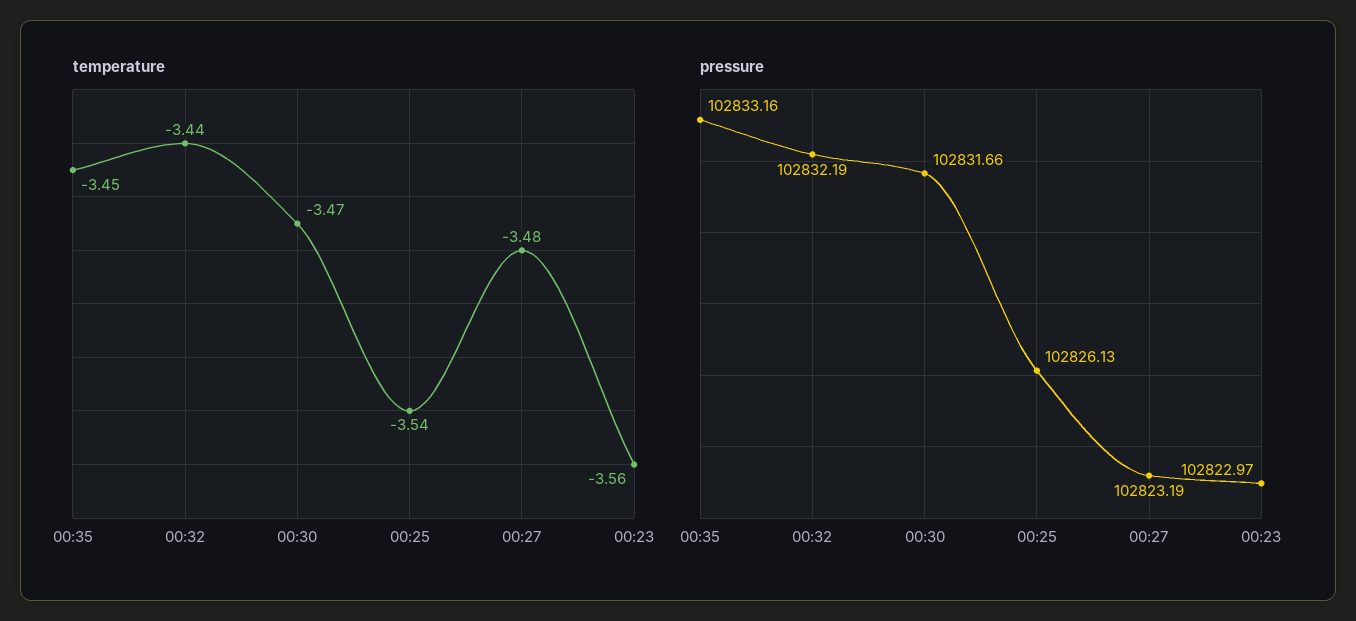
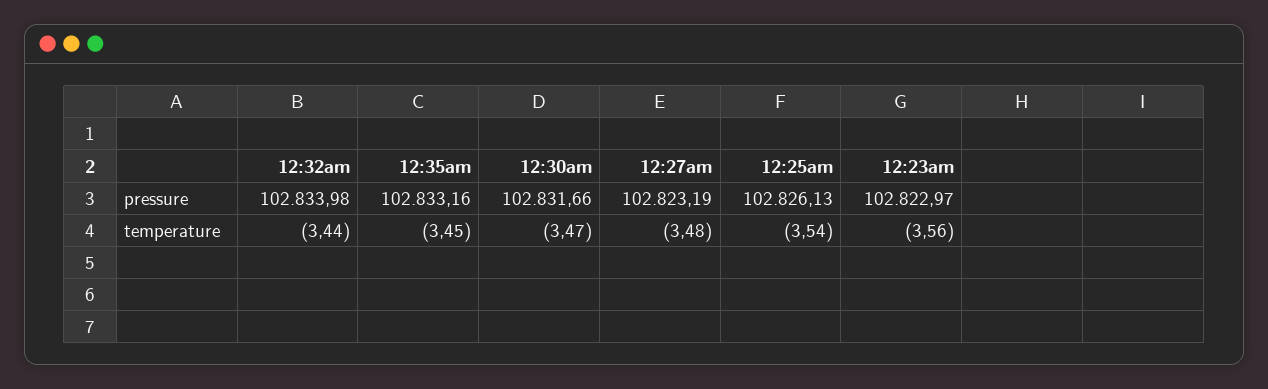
pressure, 00:32: 102832.19 -> 102833.98

